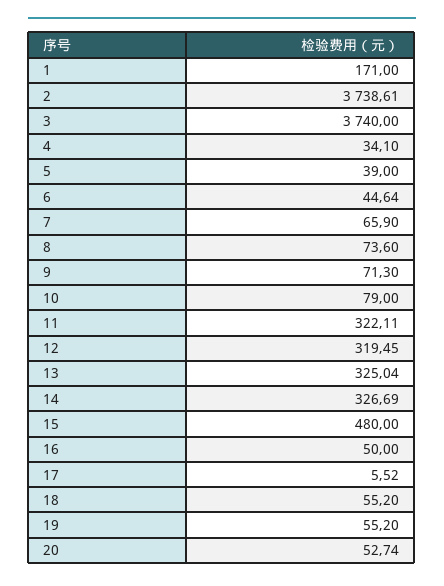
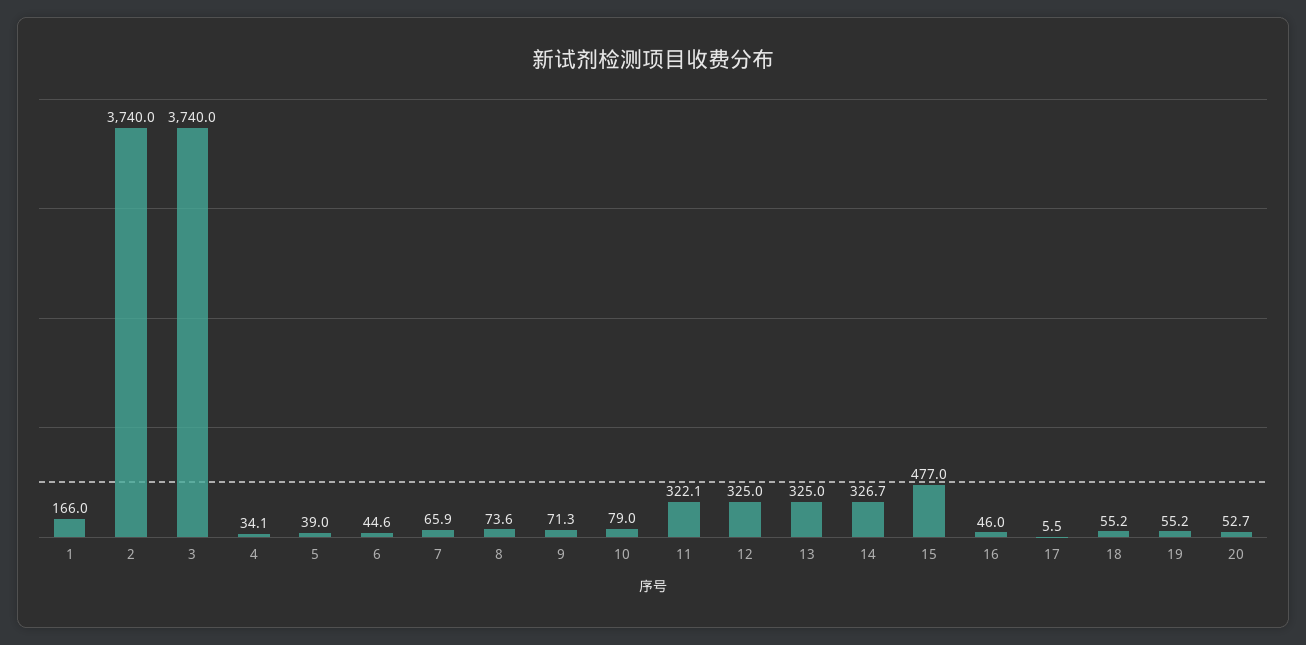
1: 171 -> 166
2: 3738.61 -> 3740
12: 319.45 -> 325
15: 480 -> 477
16: 50 -> 46

